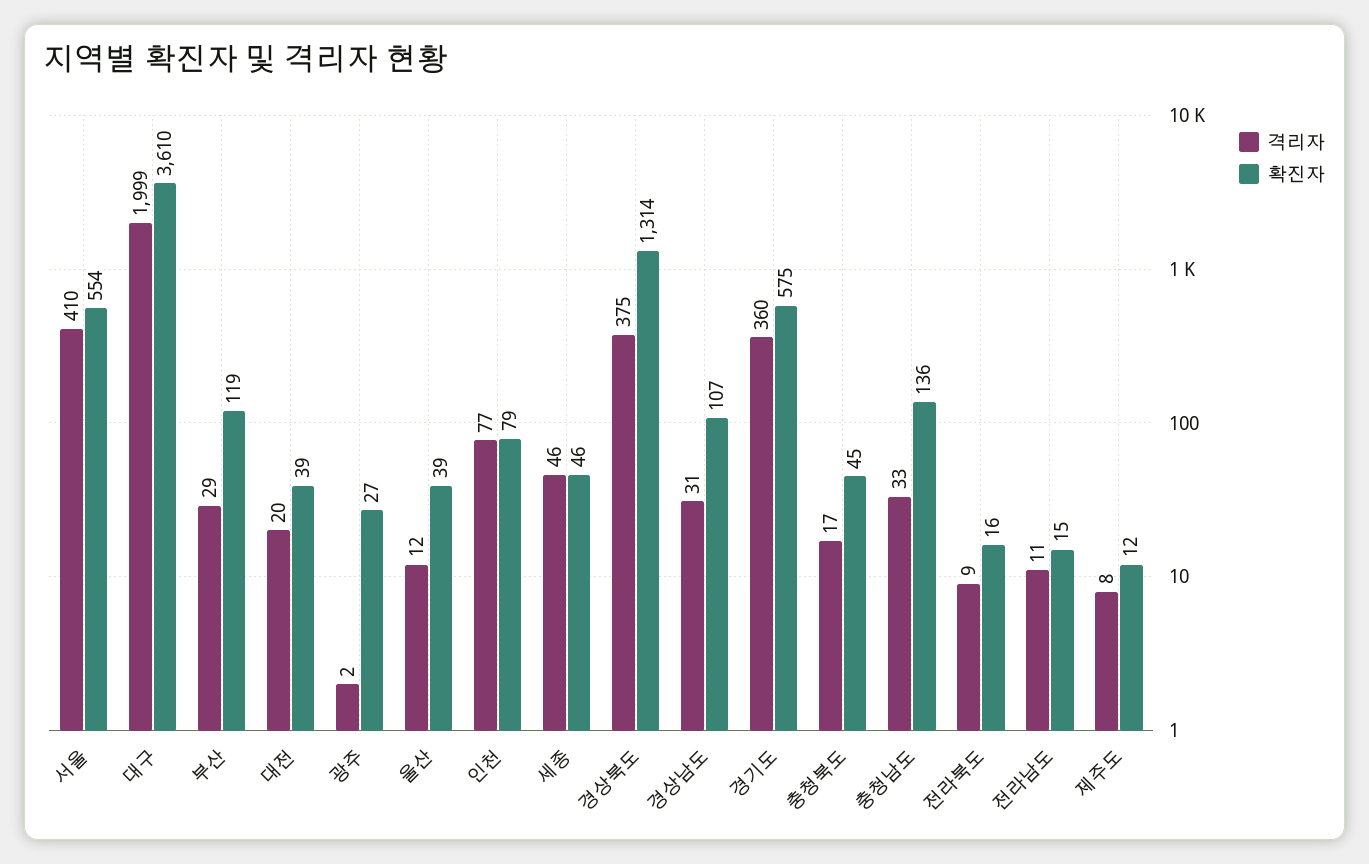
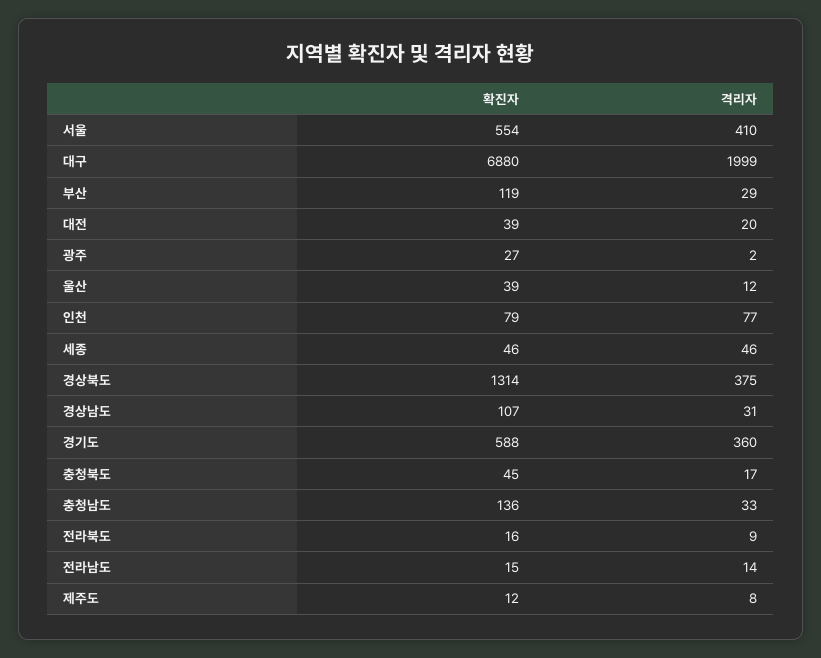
확진자, 대구: 3610 -> 6880
확진자, 경기도: 575 -> 588
격리자, 전라남도: 11 -> 14

